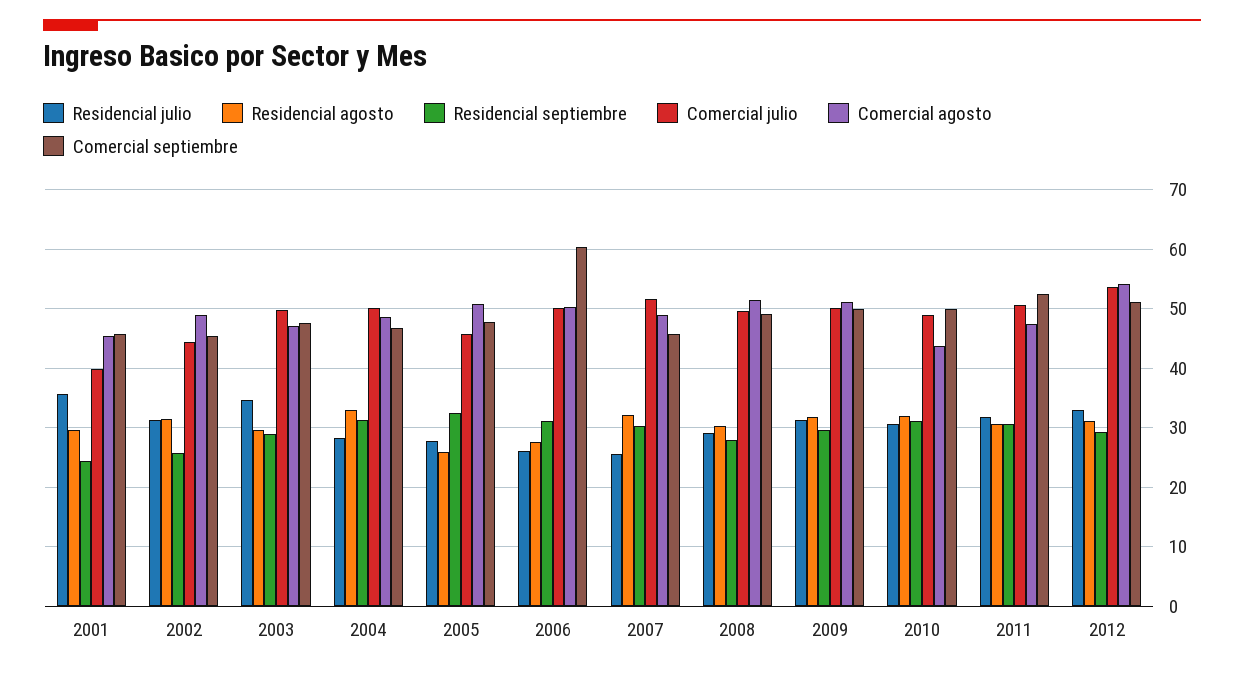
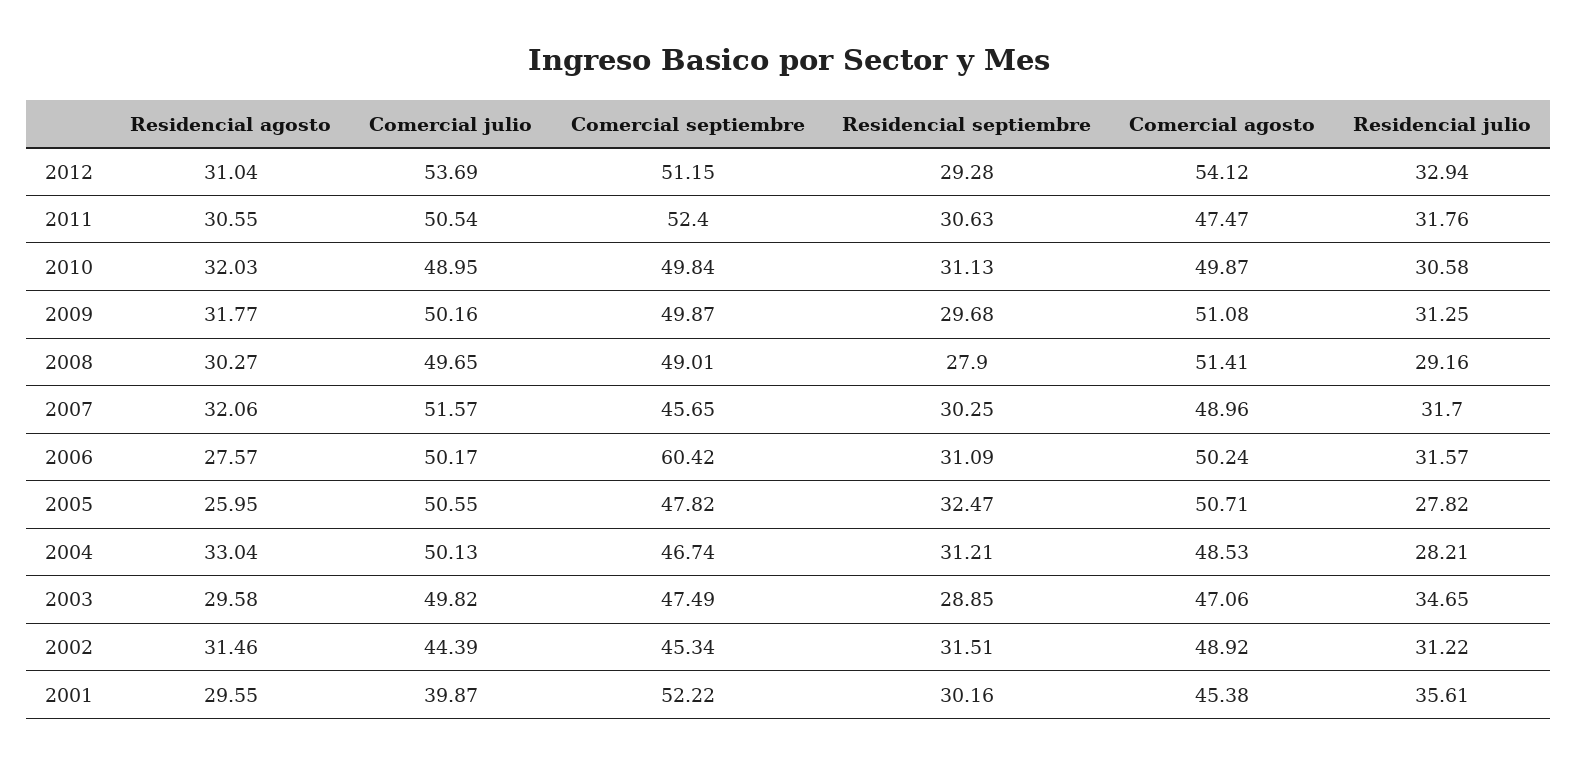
Residencial septiembre, 2001: 24 -> 30.16
Comercial septiembre, 2001: 46 -> 52.22
Residencial septiembre, 2002: 26 -> 31.51
Comercial julio, 2005: 46 -> 50.55
Residencial julio, 2006: 26 -> 31.57
Residencial julio, 2007: 26 -> 31.7
Comercial agosto, 2010: 44 -> 49.87

